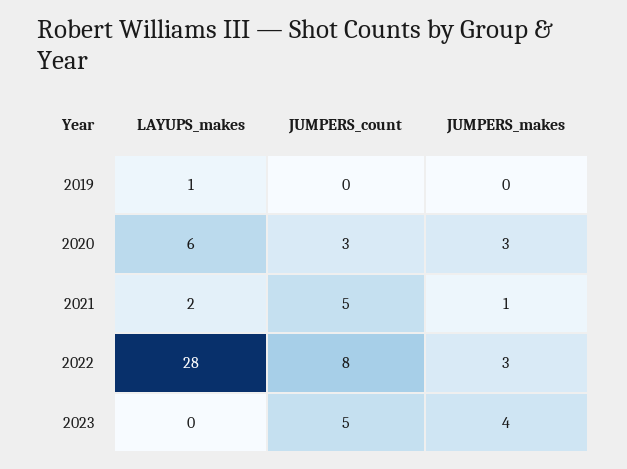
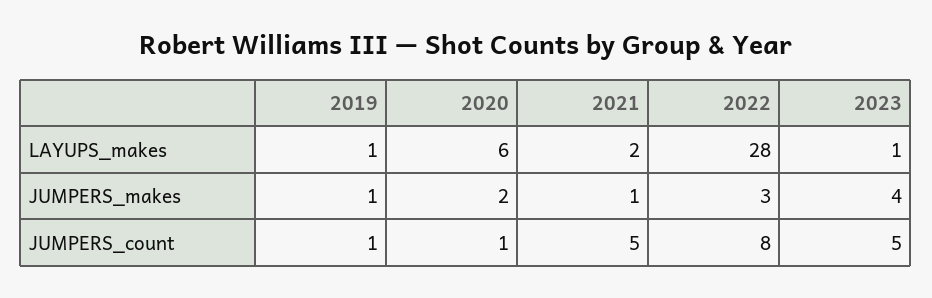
JUMPERS_count, 2019: 0 -> 1
JUMPERS_makes, 2019: 0 -> 1
JUMPERS_count, 2020: 3 -> 1
JUMPERS_makes, 2020: 3 -> 2
LAYUPS_makes, 2023: 0 -> 1

